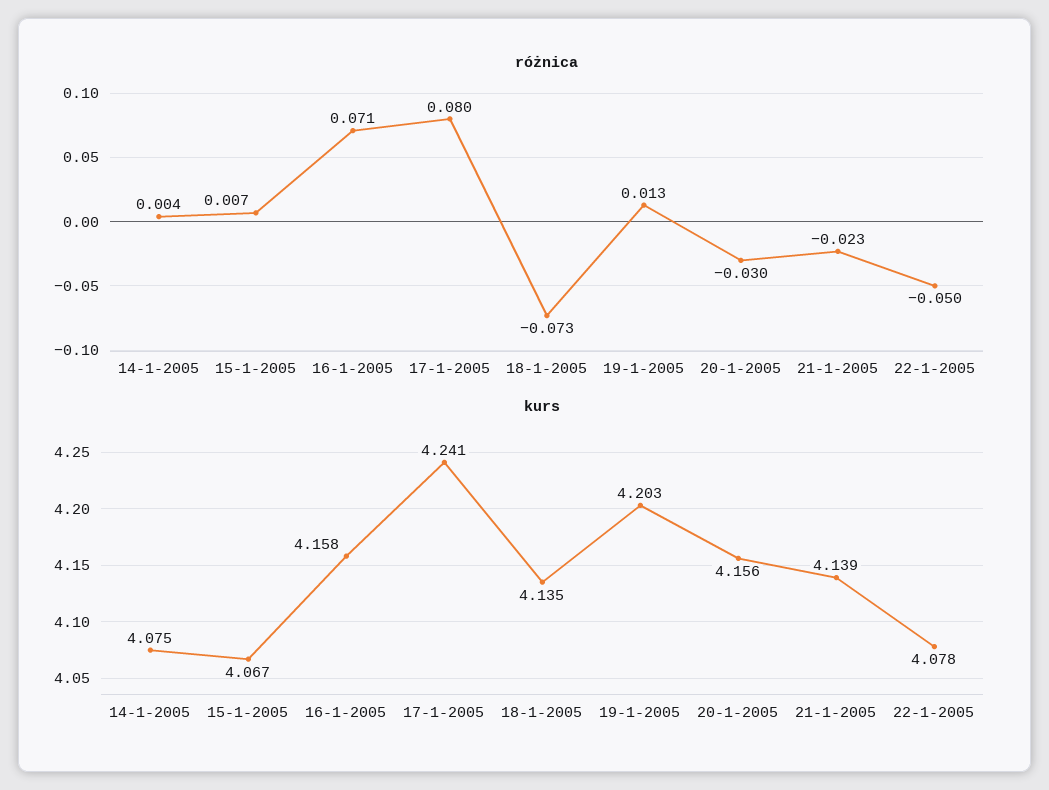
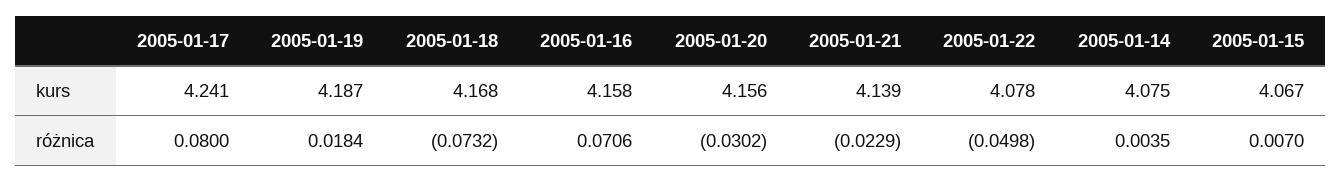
różnica, 19-1-2005: 0.013 -> 0.0184
kurs, 18-1-2005: 4.135 -> 4.168
kurs, 19-1-2005: 4.203 -> 4.187

